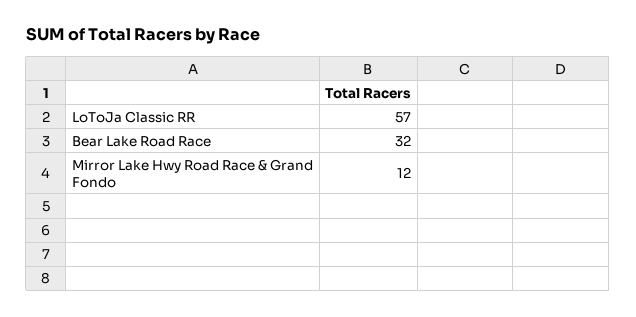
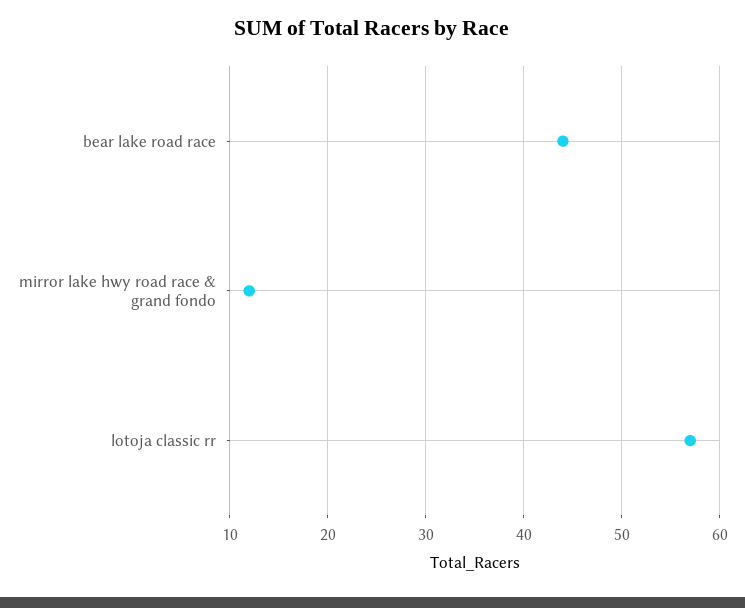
Bear Lake Road Race: 32 -> 44

